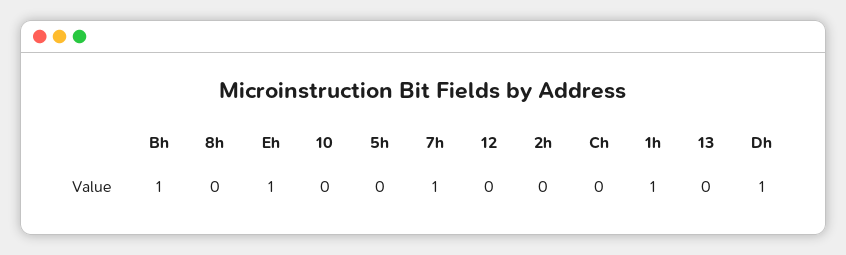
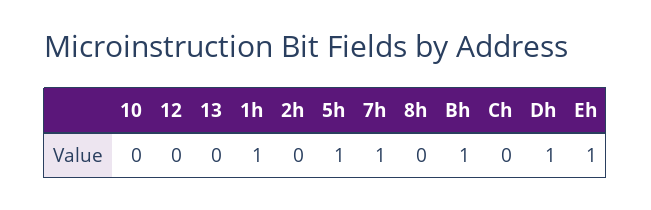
5h: 0 -> 1

